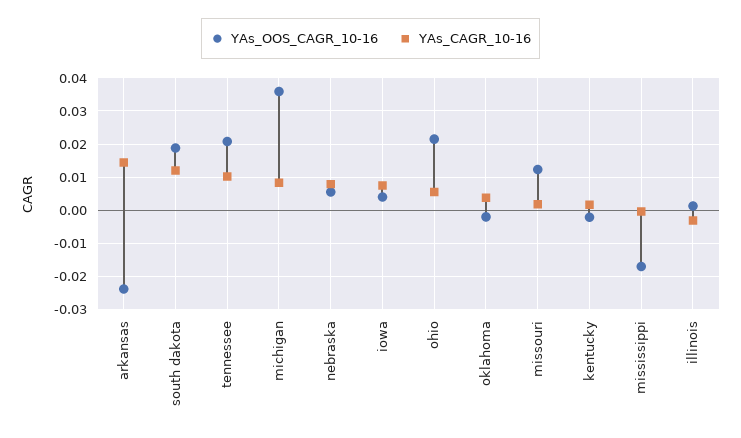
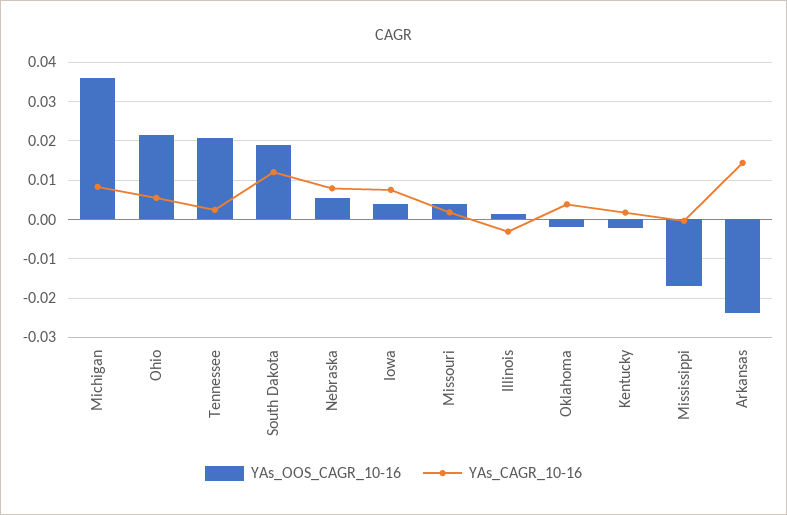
YAs_CAGR_10-16, tennessee: 0.01 -> 0.002
YAs_OOS_CAGR_10-16, missouri: 0.012 -> 0.004

